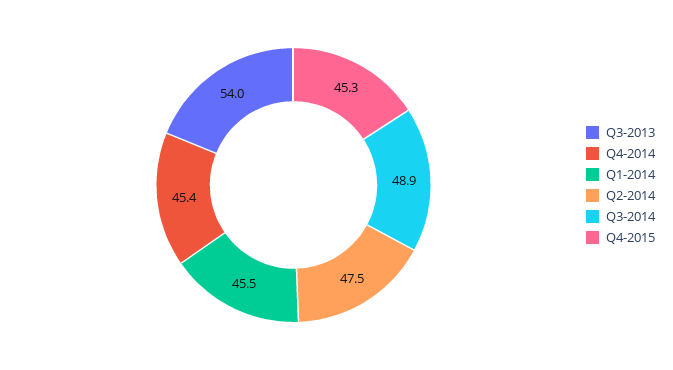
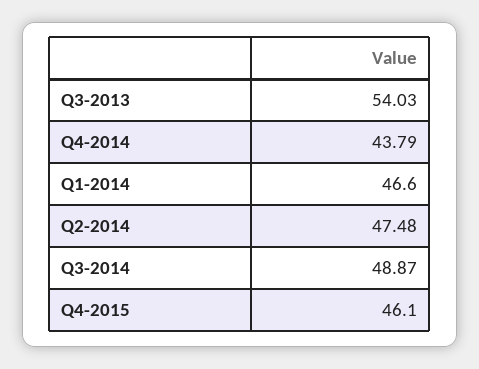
Q4-2014: 45.4 -> 43.79
Q1-2014: 45.5 -> 46.6
Q4-2015: 45.3 -> 46.1

